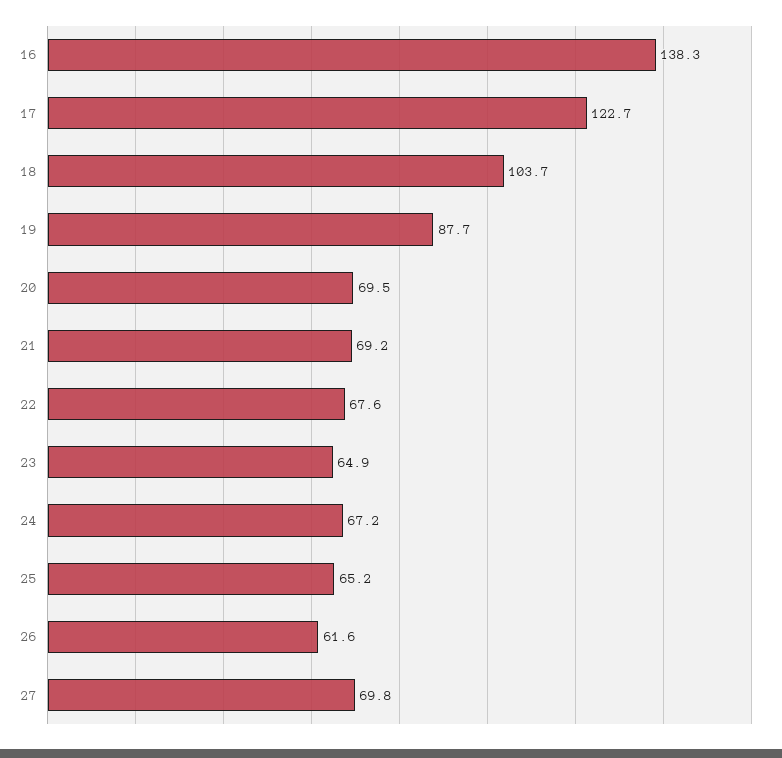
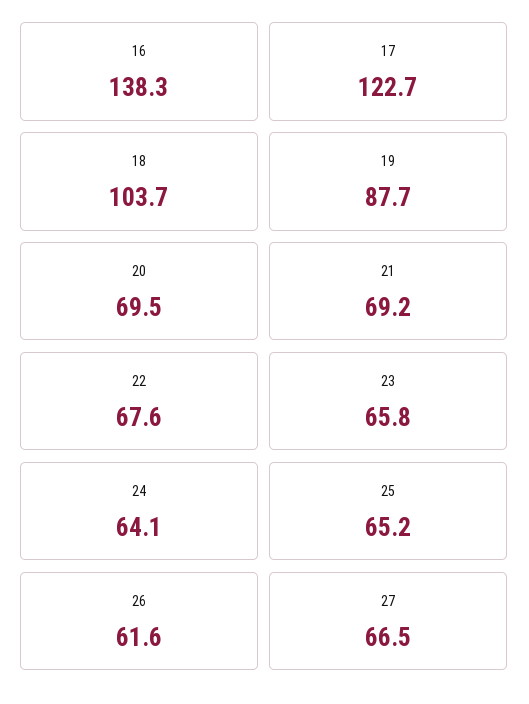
23: 64.9 -> 65.8
24: 67.2 -> 64.1
27: 69.8 -> 66.5

